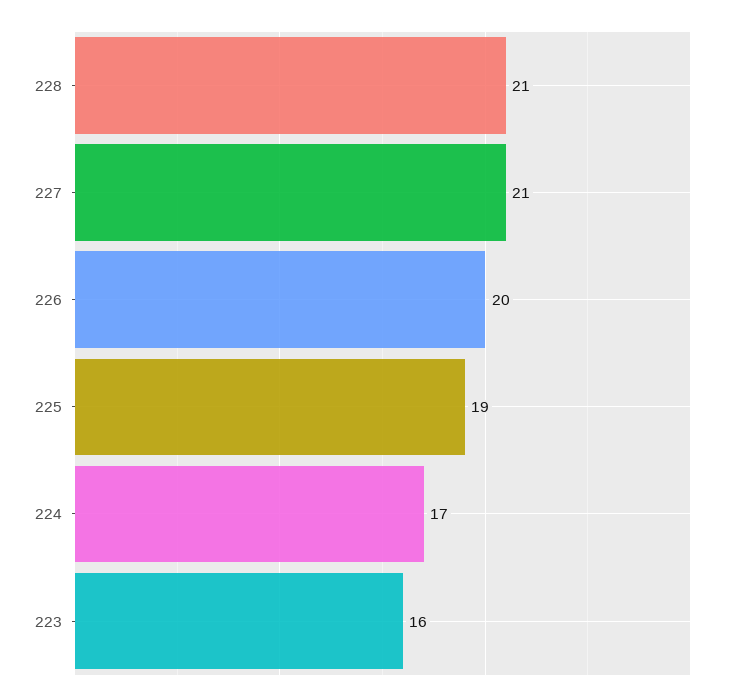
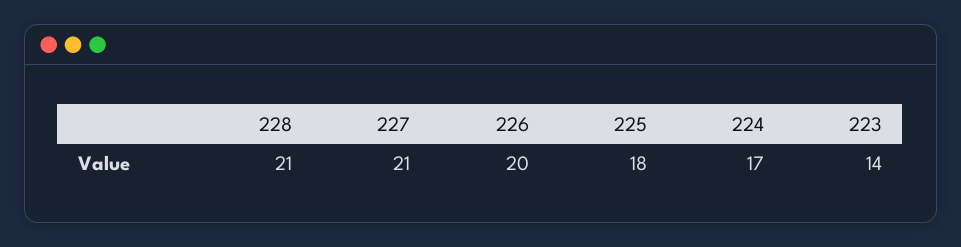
225: 19 -> 18
223: 16 -> 14

